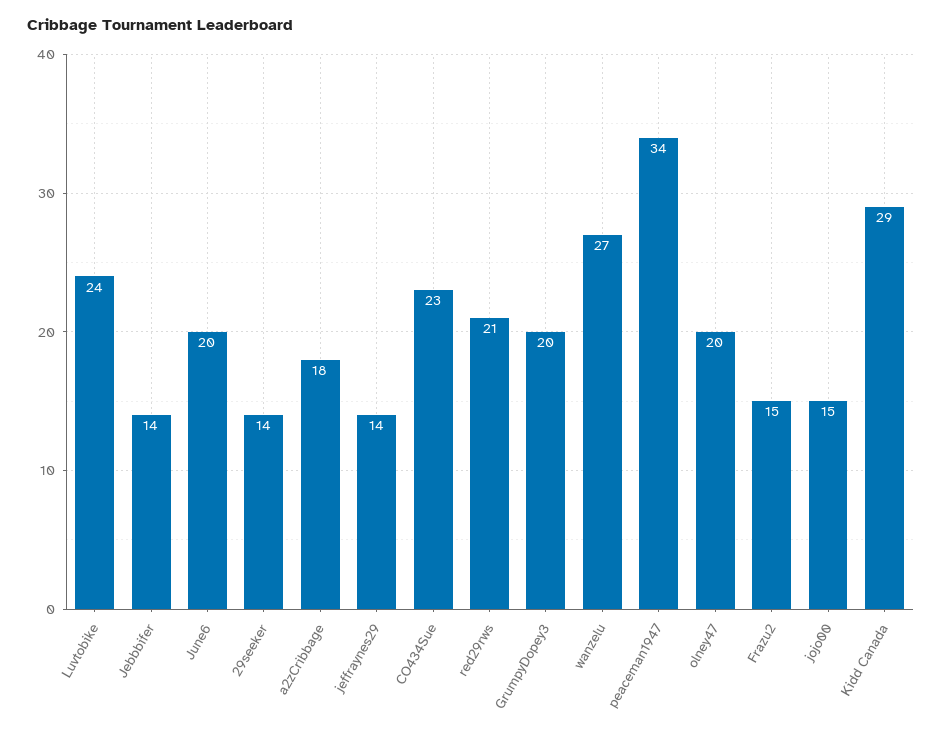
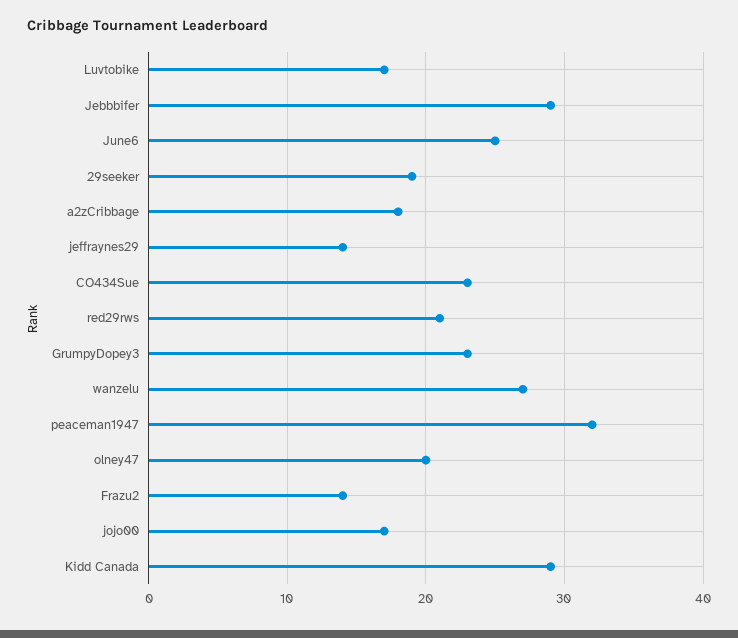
Luvtobike: 24 -> 17
Jebbbifer: 14 -> 29
June6: 20 -> 25
29seeker: 14 -> 19
GrumpyDopey3: 20 -> 23
peaceman1947: 34 -> 32
Frazu2: 15 -> 14
jojo00: 15 -> 17

